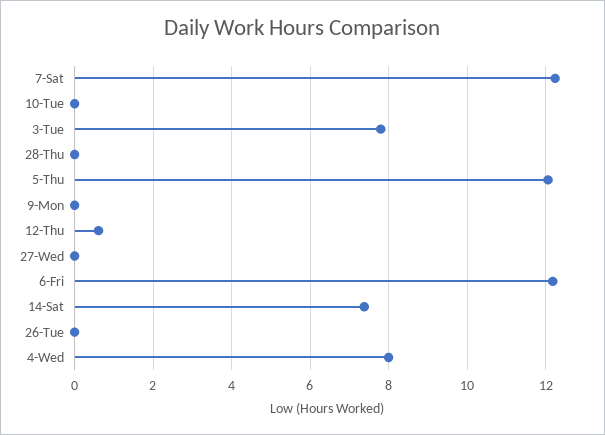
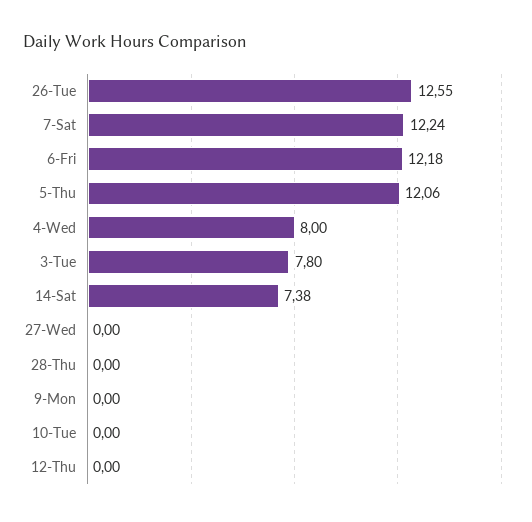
12-Thu: 0.6 -> 0
26-Tue: 0 -> 12.55

